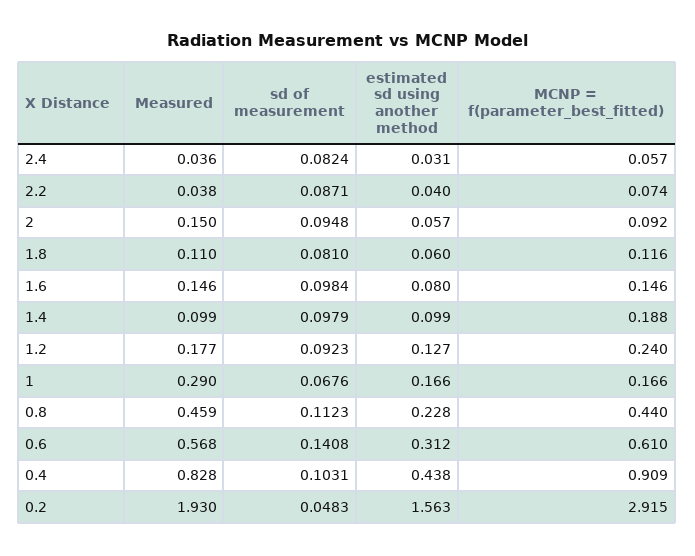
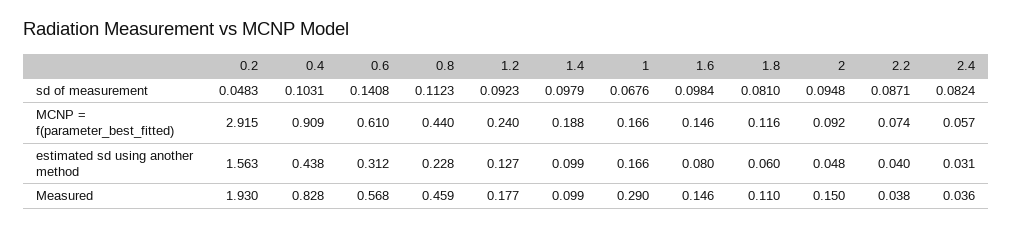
estimated sd using another method, 2: 0.057 -> 0.048

